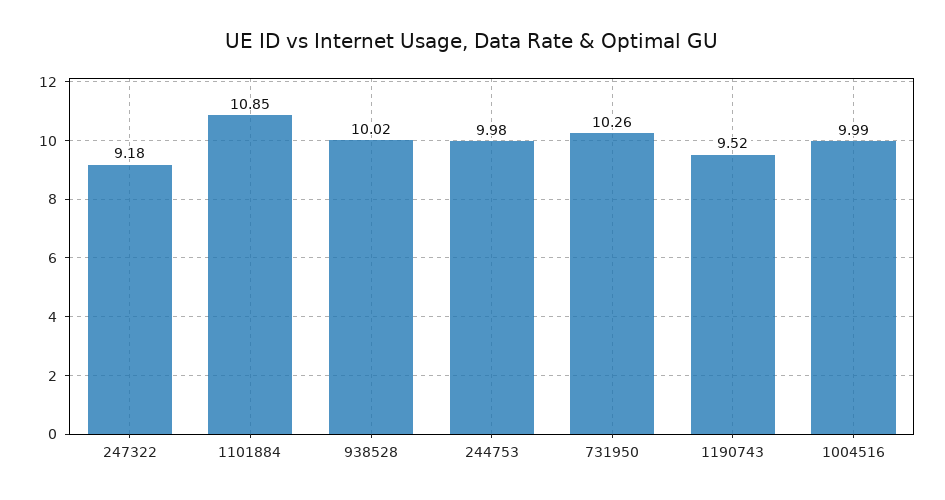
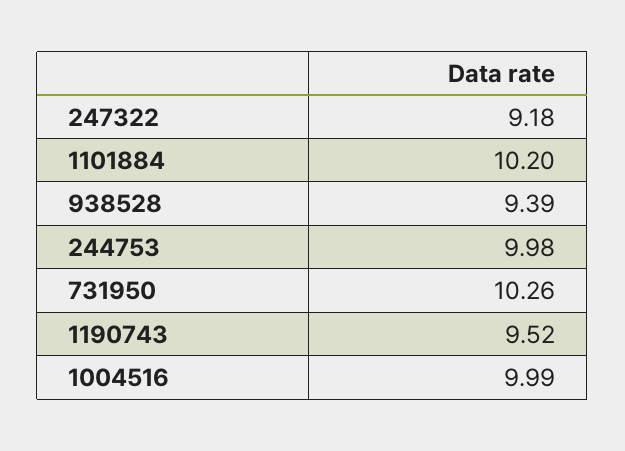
1101884: 10.85 -> 10.2
938528: 10.02 -> 9.39

